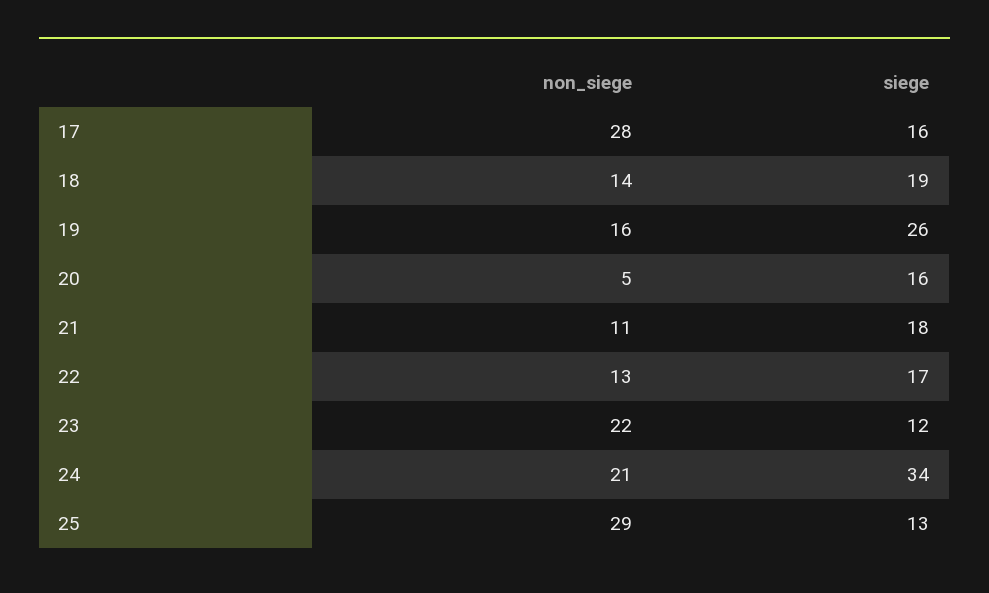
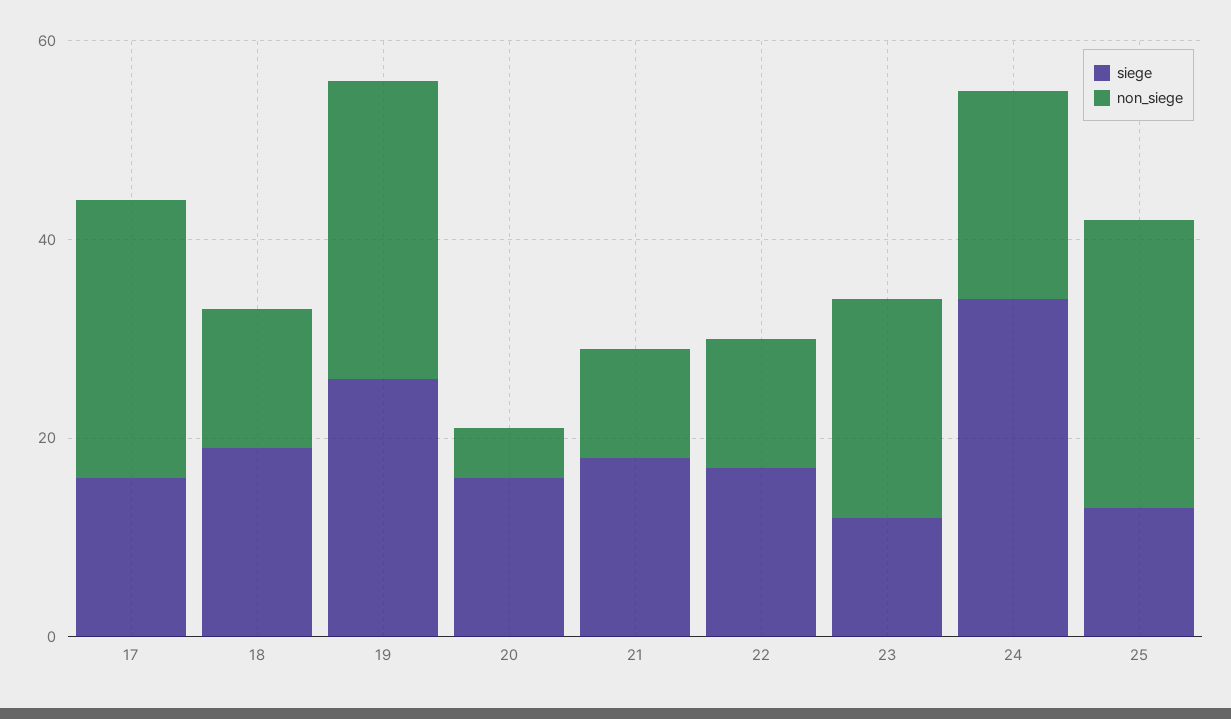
non_siege, 19: 16 -> 30

